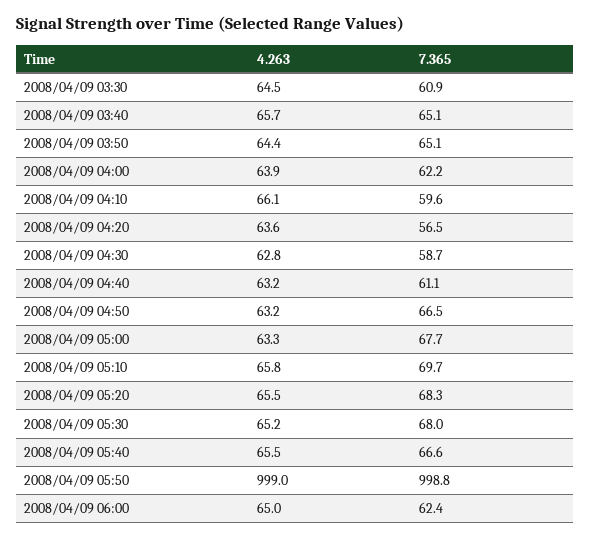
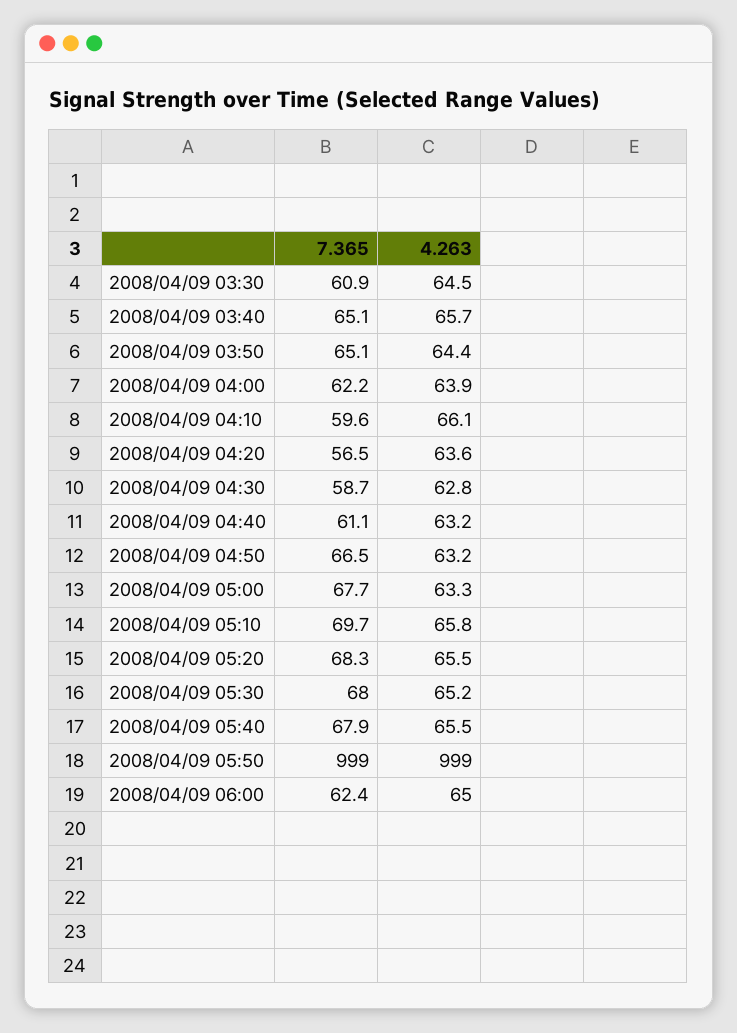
7.365, 2008/04/09 05:40: 66.6 -> 67.9
7.365, 2008/04/09 05:50: 998.8 -> 999

